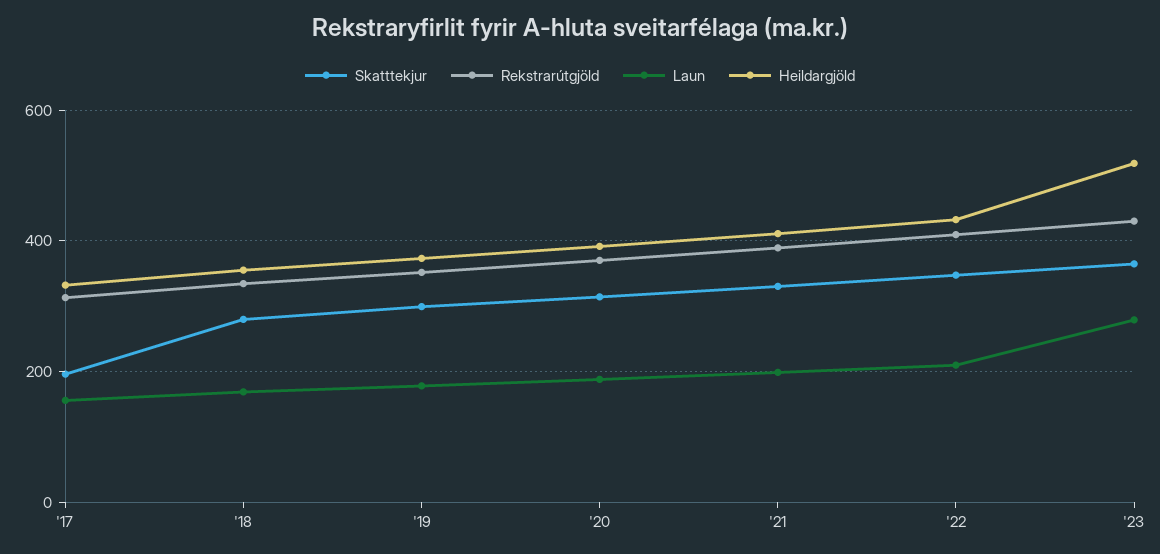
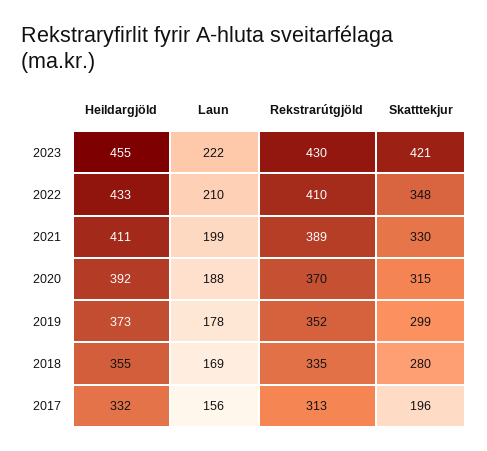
Skatttekjur, '23: 360 -> 421
Laun, '23: 280 -> 222
Heildargjöld, '23: 520 -> 455

